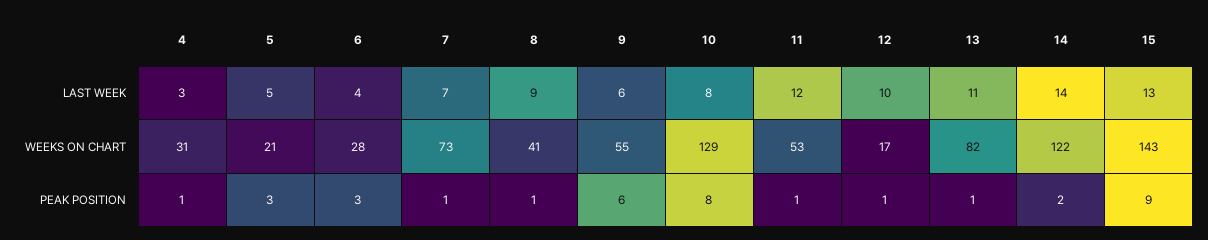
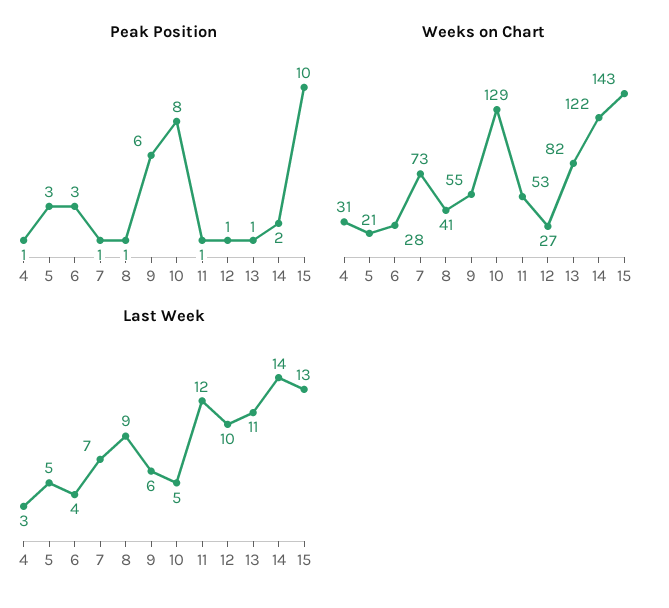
LAST WEEK, 10: 8 -> 5
WEEKS ON CHART, 12: 17 -> 27
PEAK POSITION, 15: 9 -> 10

